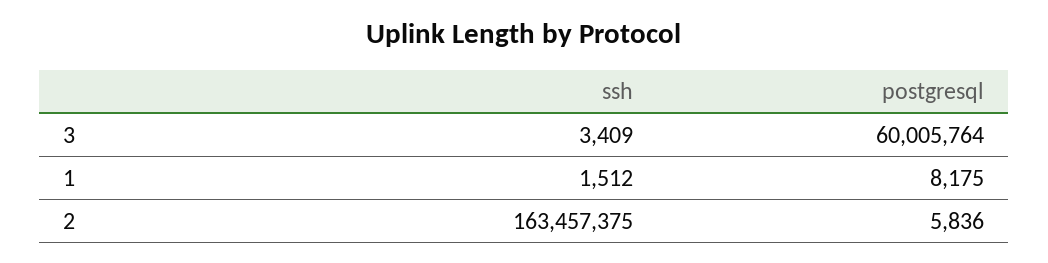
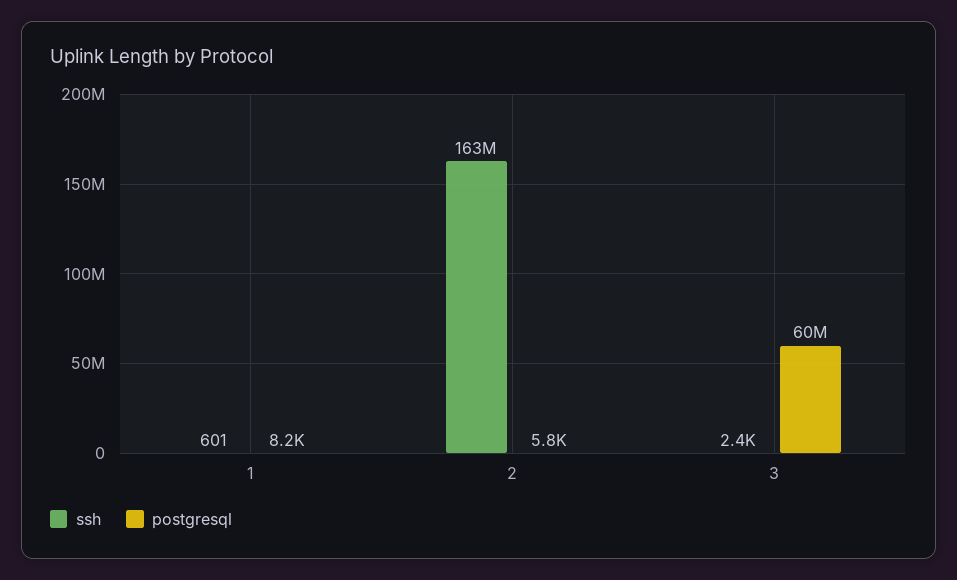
ssh, 3: 3409 -> 2400
ssh, 1: 1512 -> 601

